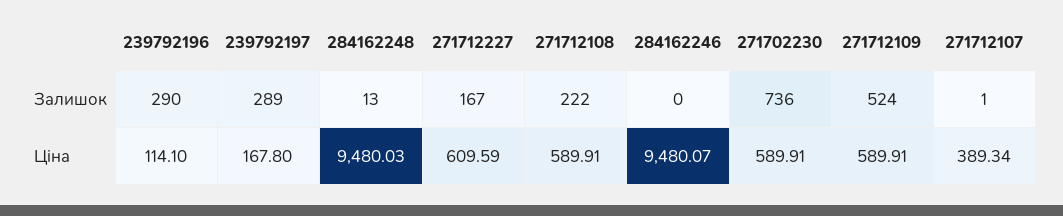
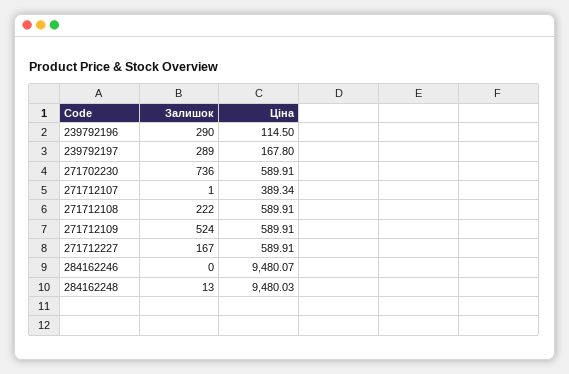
239792196, Ціна: 114.1 -> 114.5
271712227, Ціна: 609.59 -> 589.91

